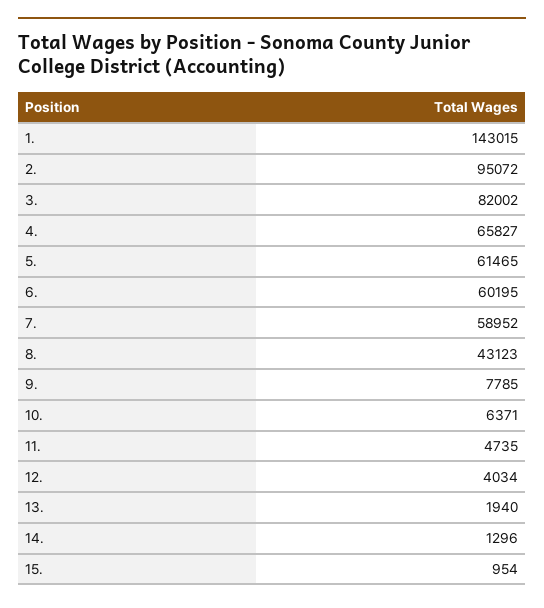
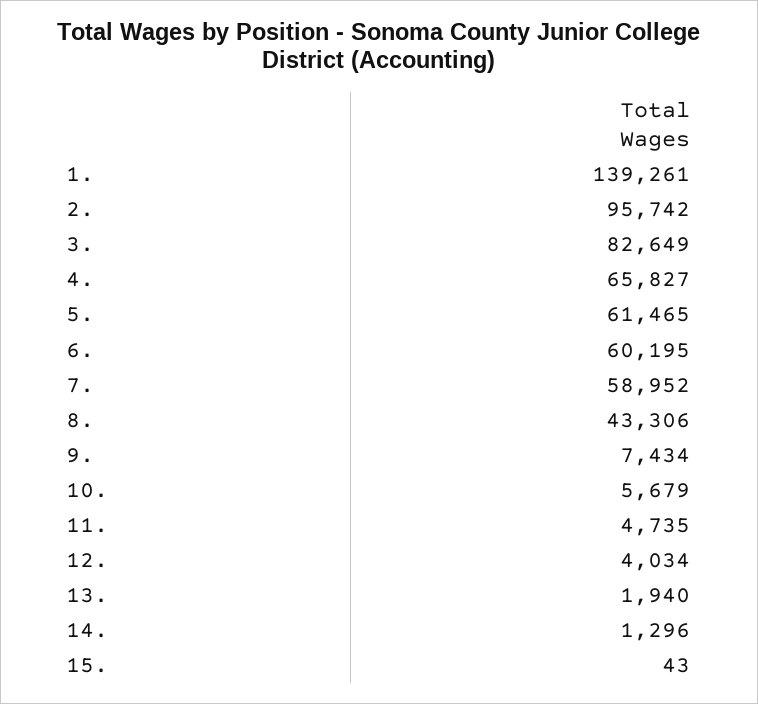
1.: 143015 -> 139261
2.: 95072 -> 95742
3.: 82002 -> 82649
8.: 43123 -> 43306
9.: 7785 -> 7434
10.: 6371 -> 5679
15.: 954 -> 43

